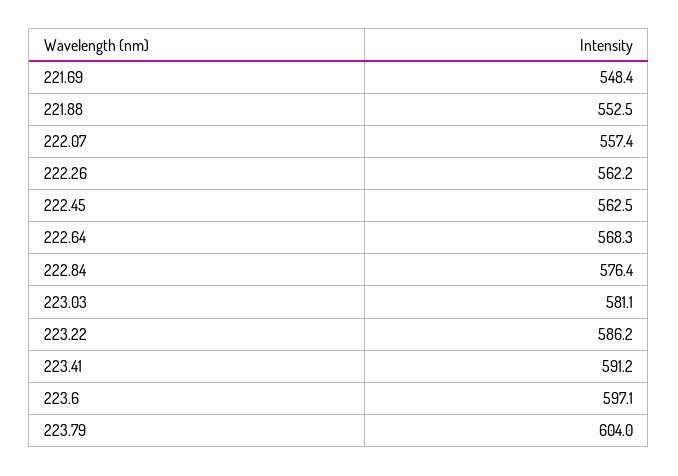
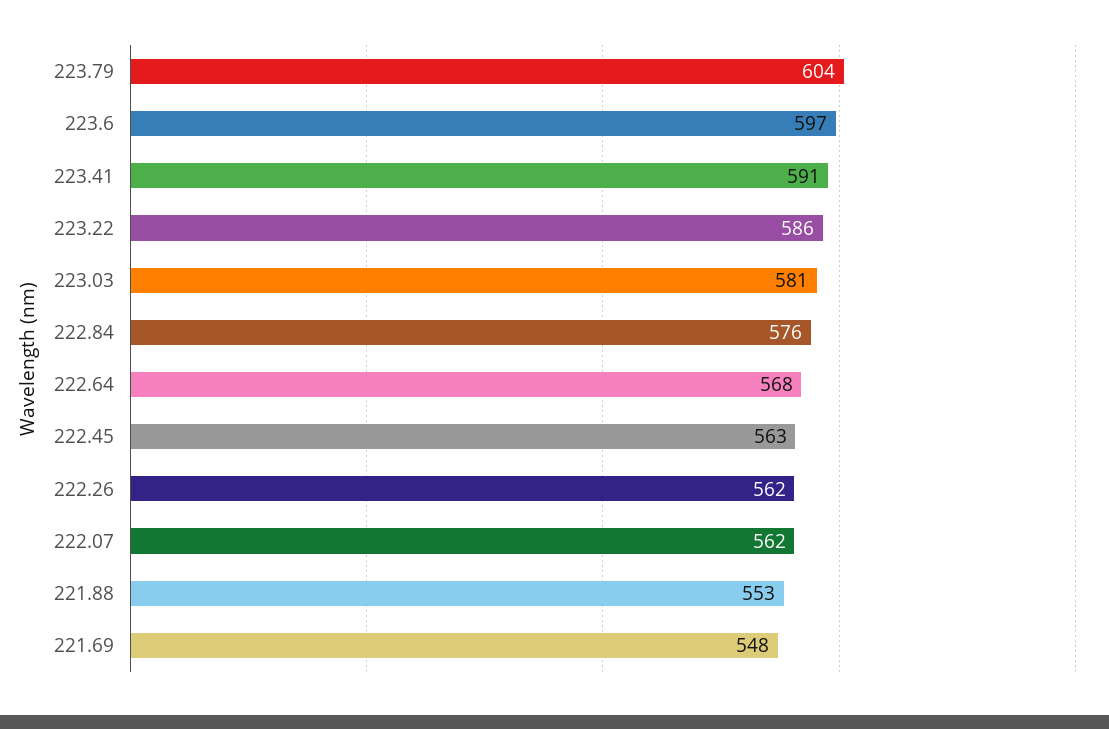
222.07: 557.4 -> 562

